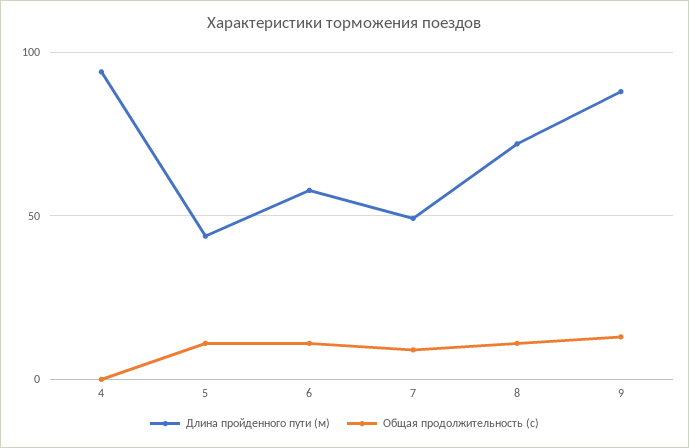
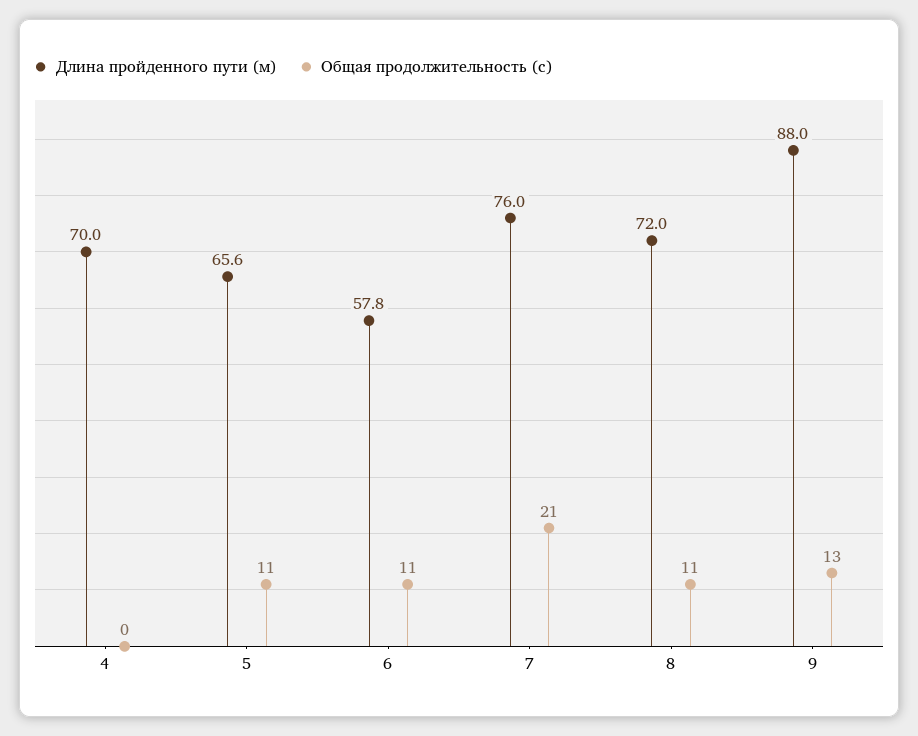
Длина пройденного пути (м), 4: 95 -> 70
Длина пройденного пути (м), 5: 45 -> 65.6
Длина пройденного пути (м), 7: 50 -> 76
Общая продолжительность (с), 7: 10 -> 21

